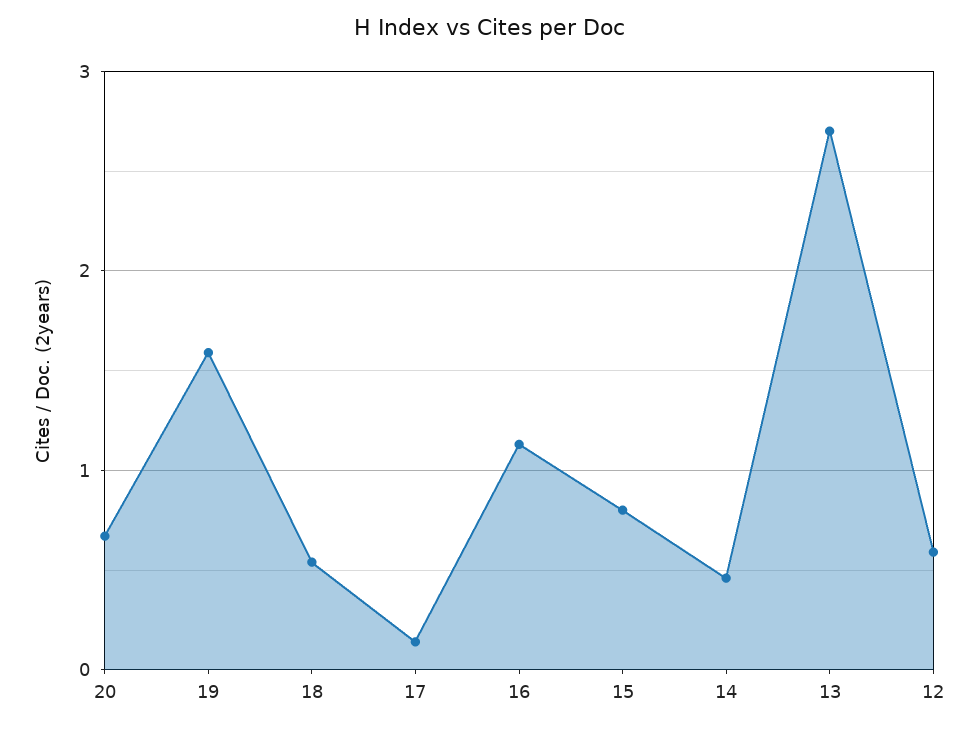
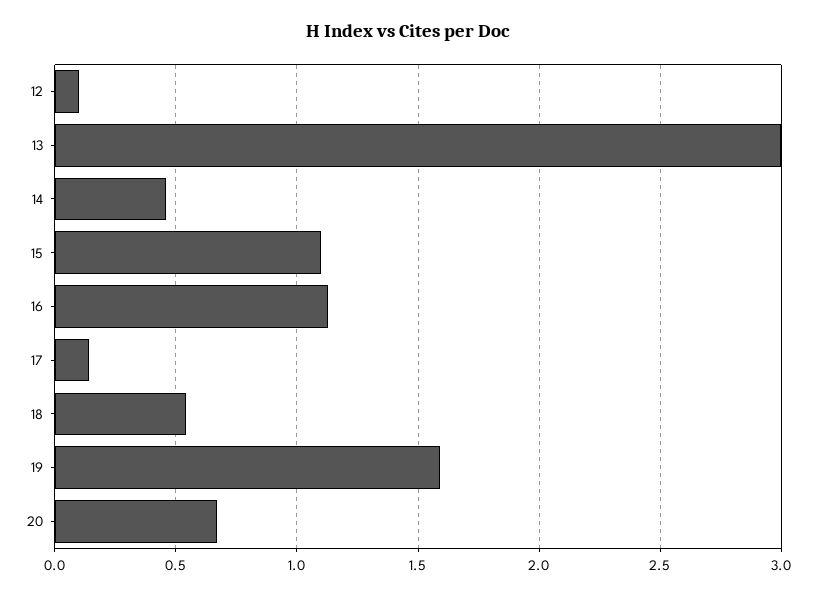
15: 0.8 -> 1.1
13: 2.7 -> 3
12: 0.6 -> 0.1

